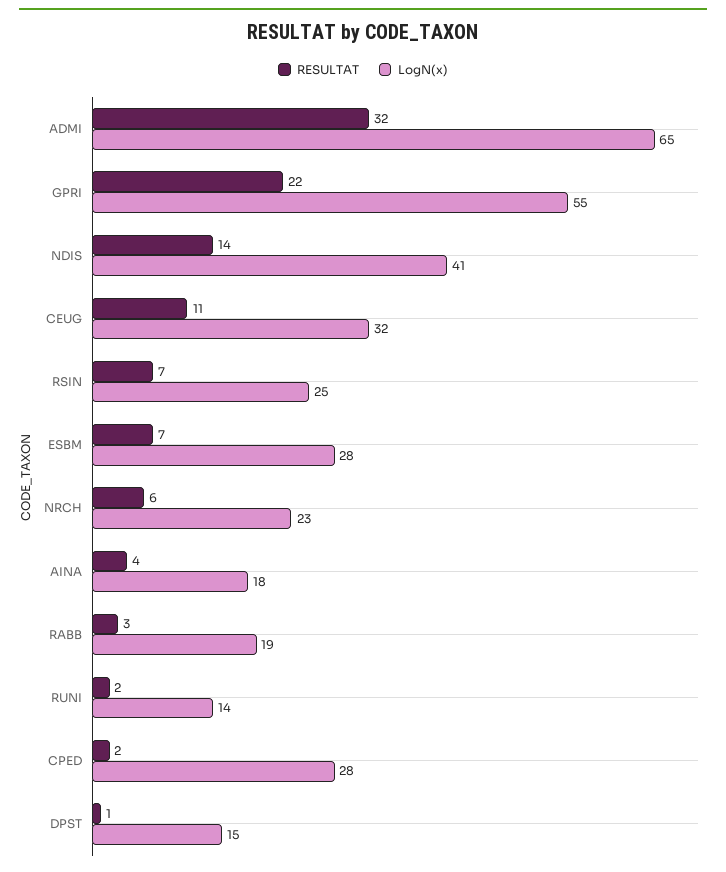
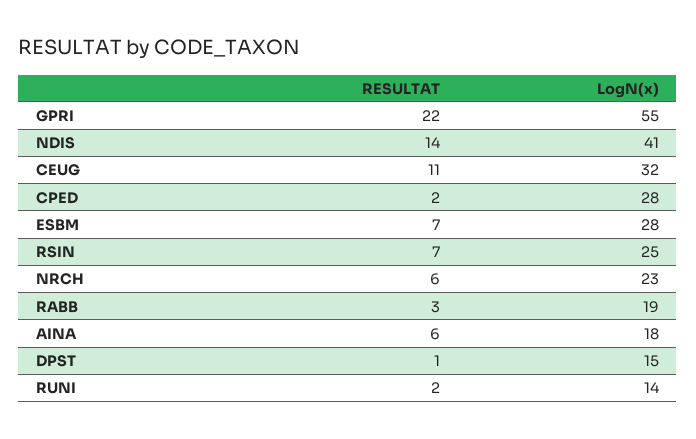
RESULTAT, ADMI: 32 -> none
LogN(x), ADMI: 65 -> none
RESULTAT, AINA: 4 -> 6

